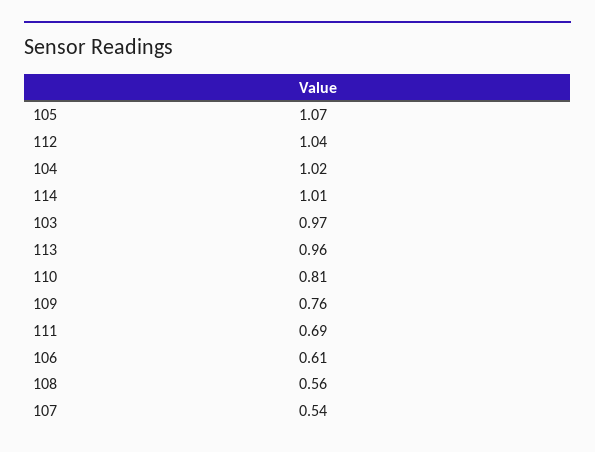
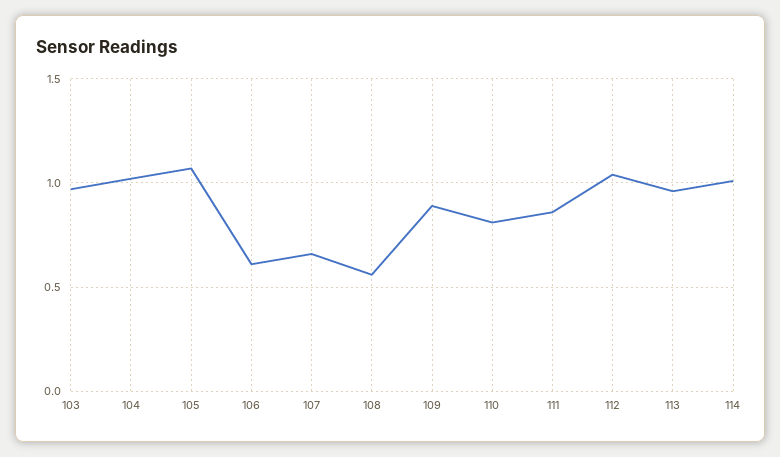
109: 0.76 -> 0.9
111: 0.69 -> 0.85
107: 0.54 -> 0.65

